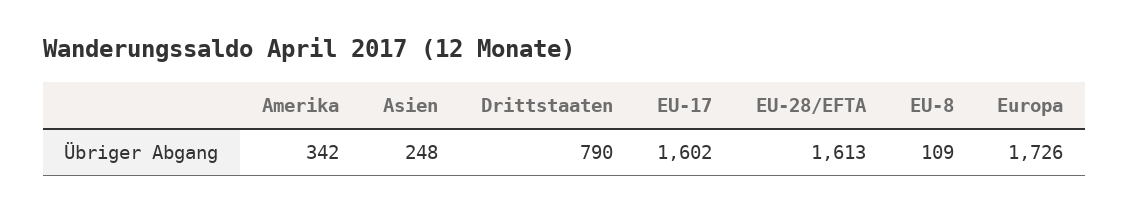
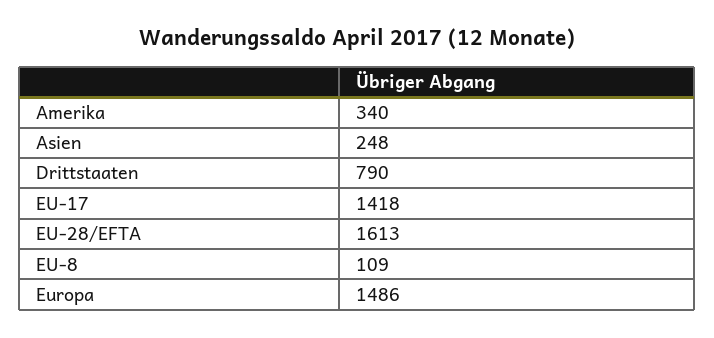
Amerika: 342 -> 340
EU-17: 1602 -> 1418
Europa: 1726 -> 1486

